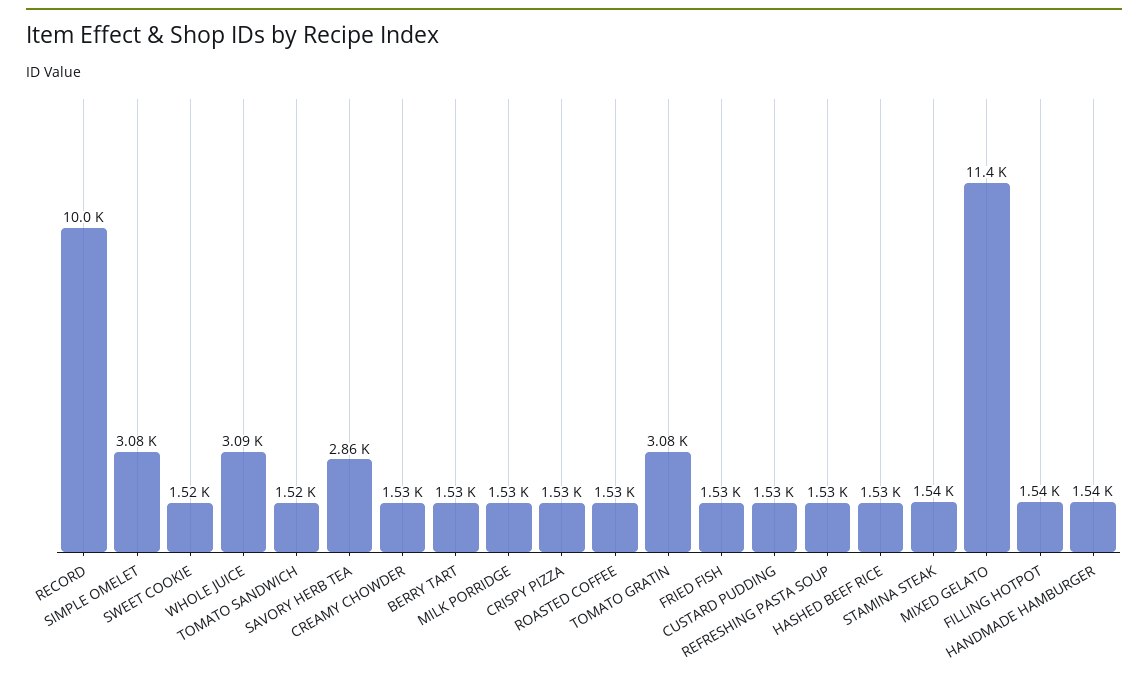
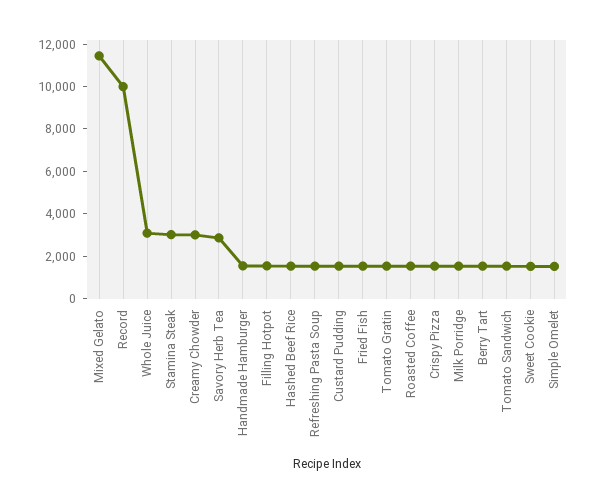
SIMPLE OMELET: 3080 -> 1500
CREAMY CHOWDER: 1530 -> 3000
TOMATO GRATIN: 3080 -> 1500
STAMINA STEAK: 1540 -> 3000

